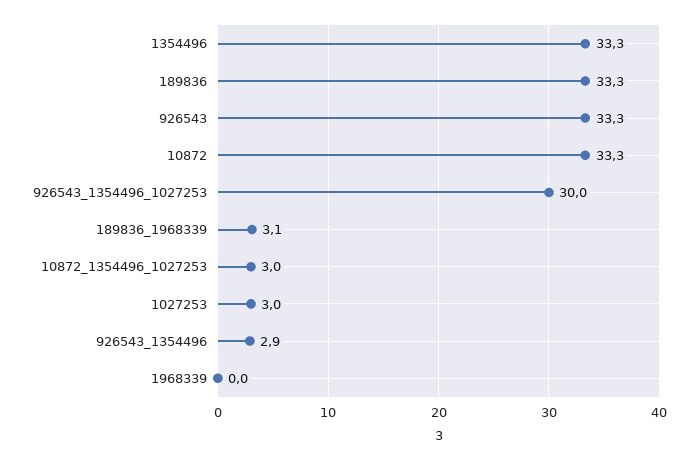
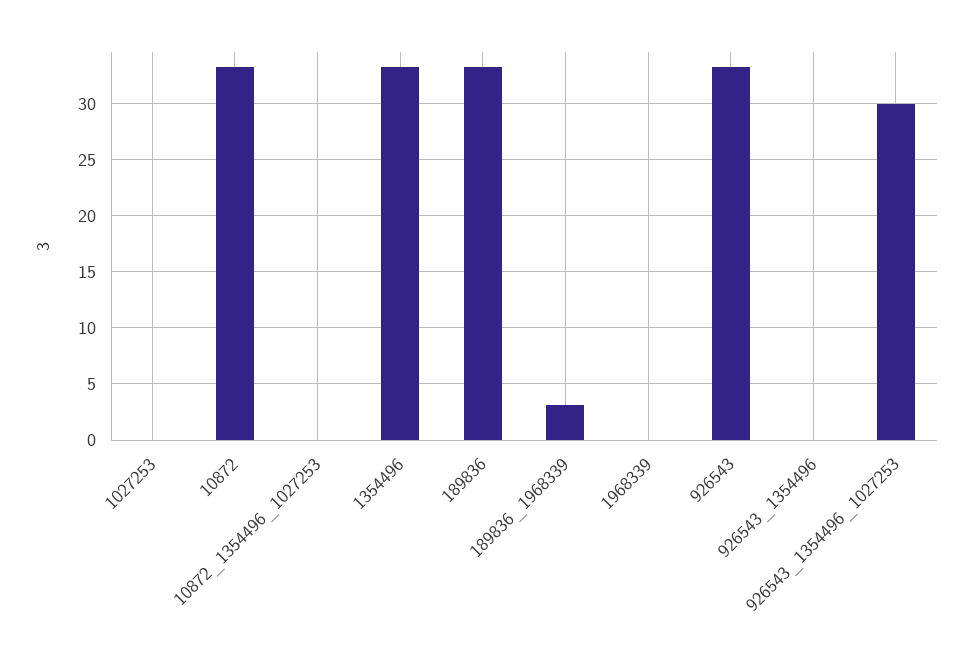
10872_1354496_1027253: 3 -> 0
1027253: 3 -> 0
926543_1354496: 2.9 -> 0

